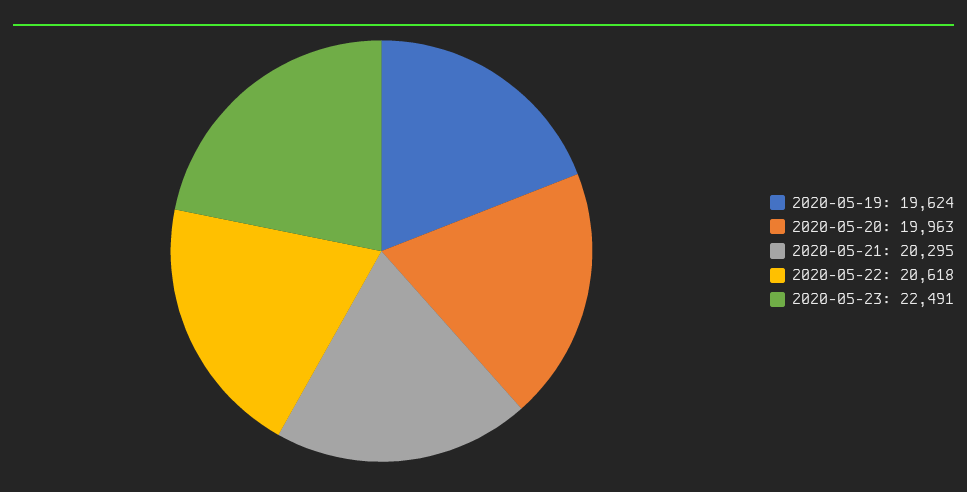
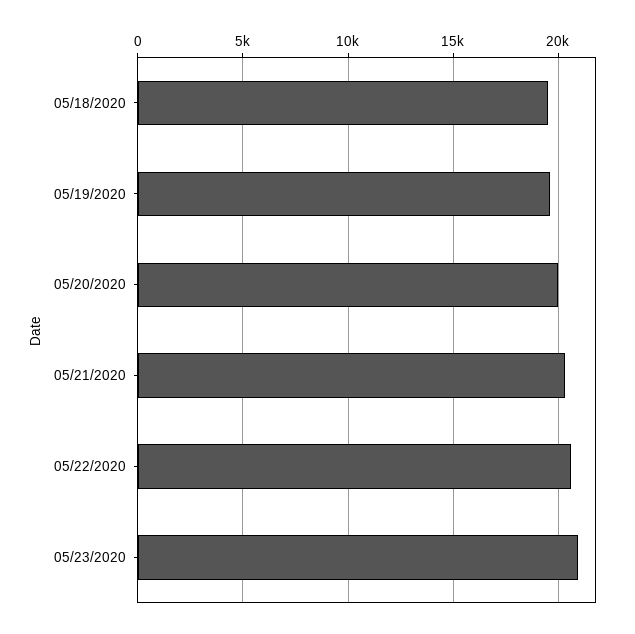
2020-05-23: 22491 -> 21000
05/18/2020: none -> 19500

